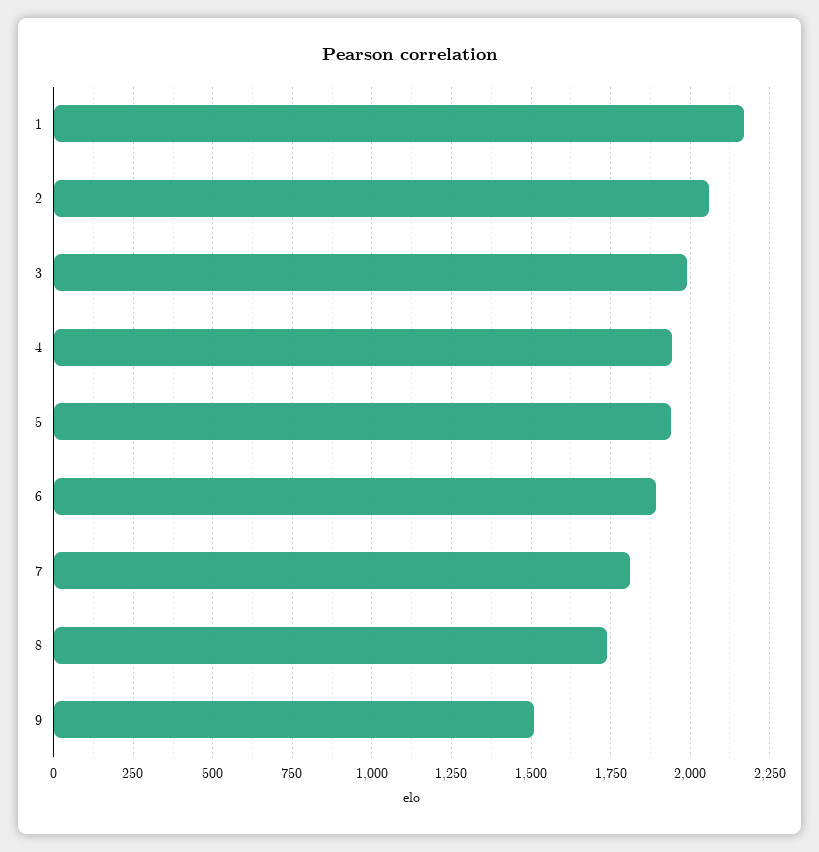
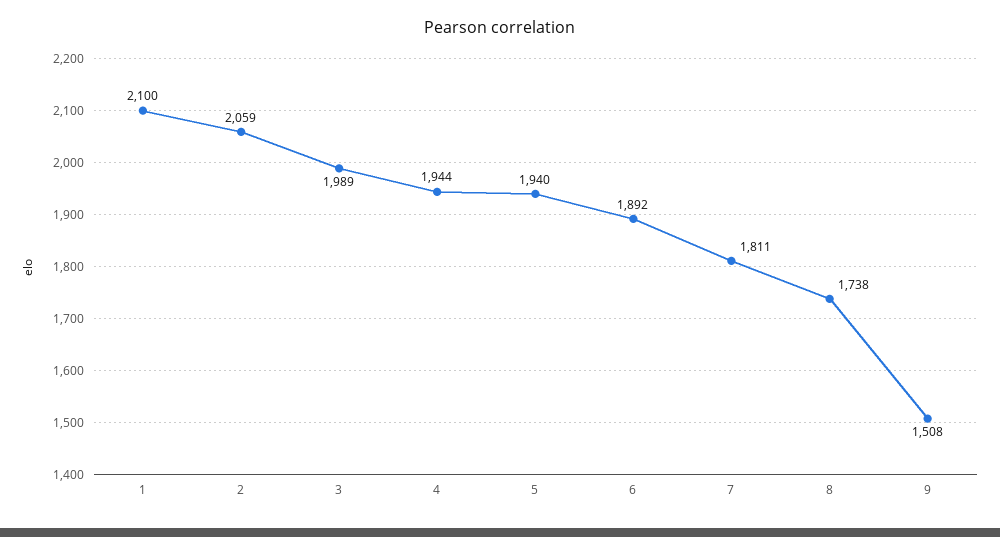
1: 2175 -> 2100

